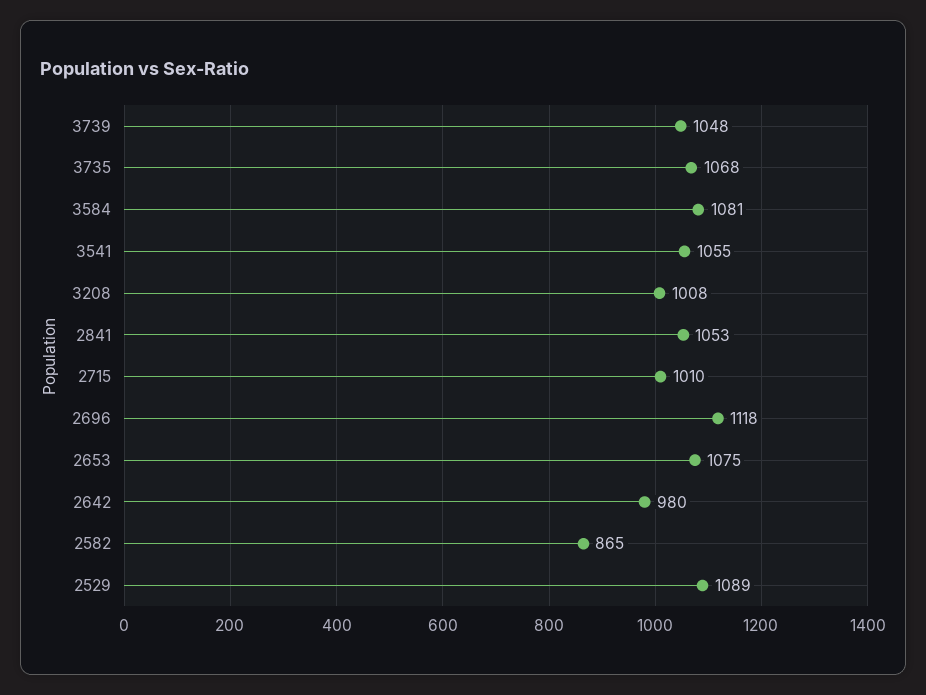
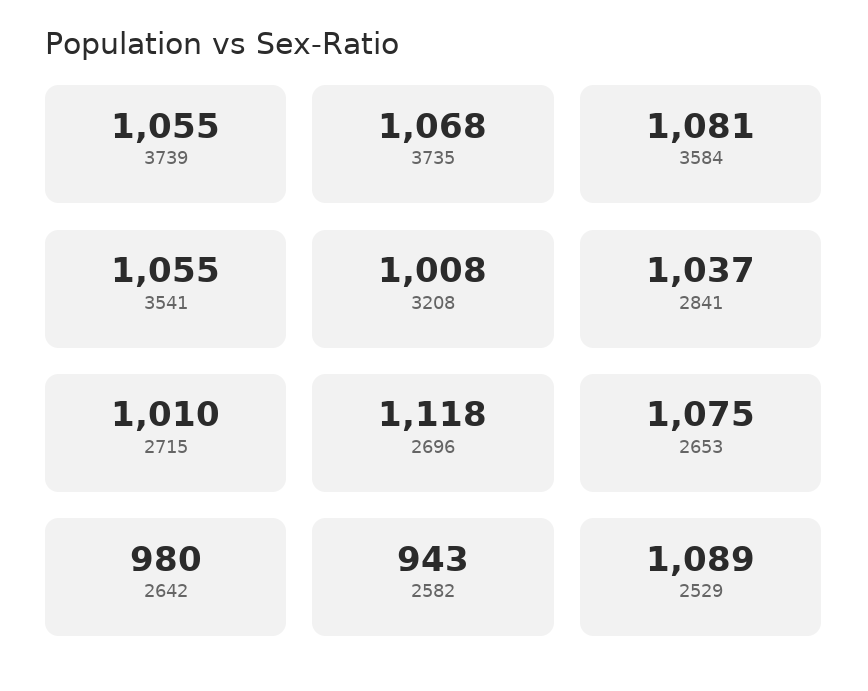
3739: 1048 -> 1055
2841: 1053 -> 1037
2582: 865 -> 943

